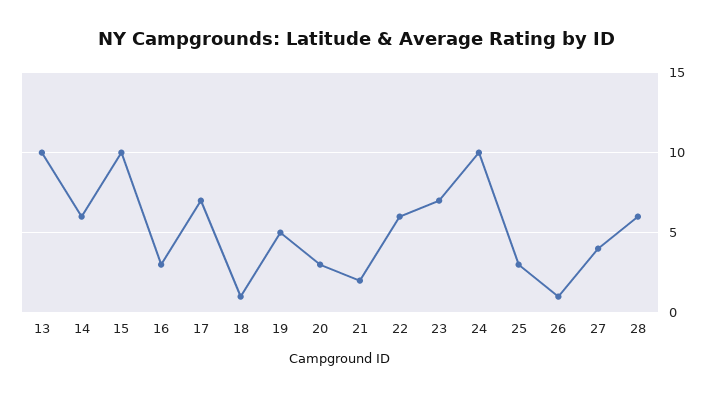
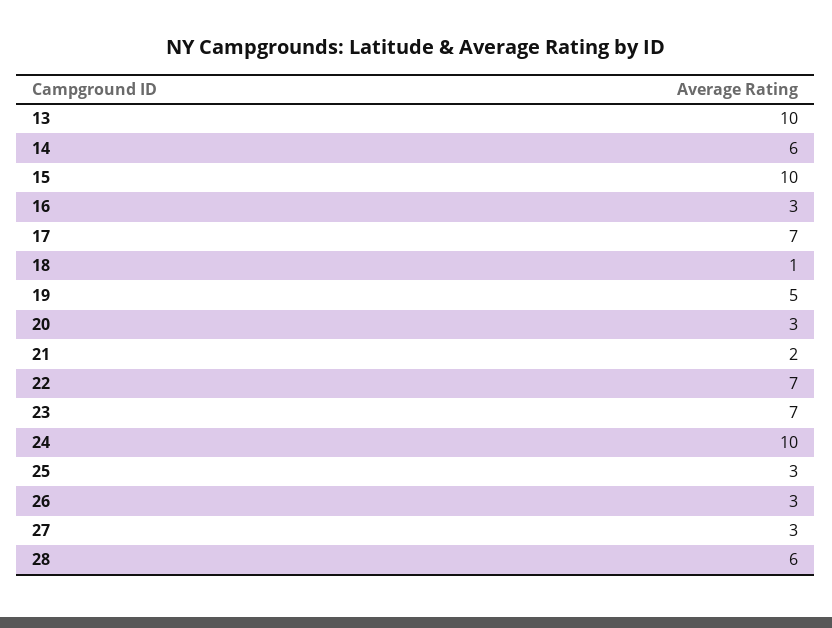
22: 6 -> 7
26: 1 -> 3
27: 4 -> 3

